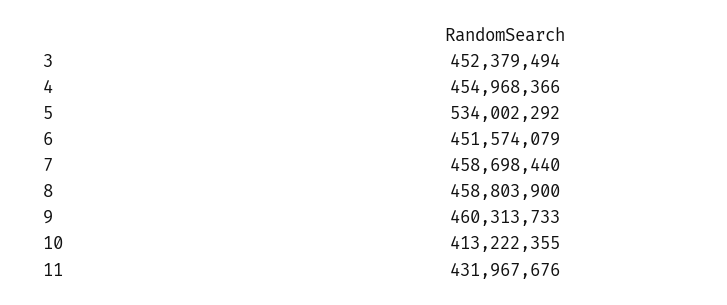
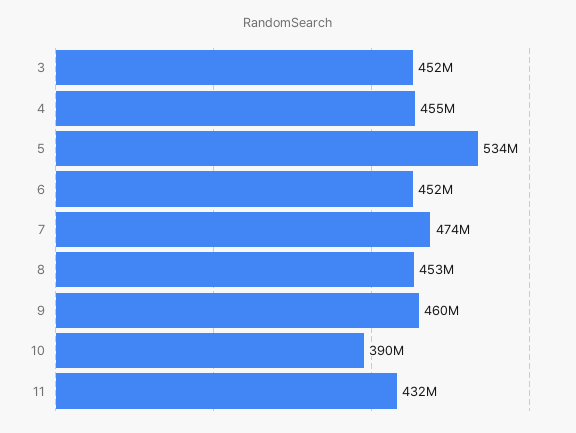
7: 458698440 -> 474000000
8: 458803900 -> 453000000
10: 413222355 -> 390000000

